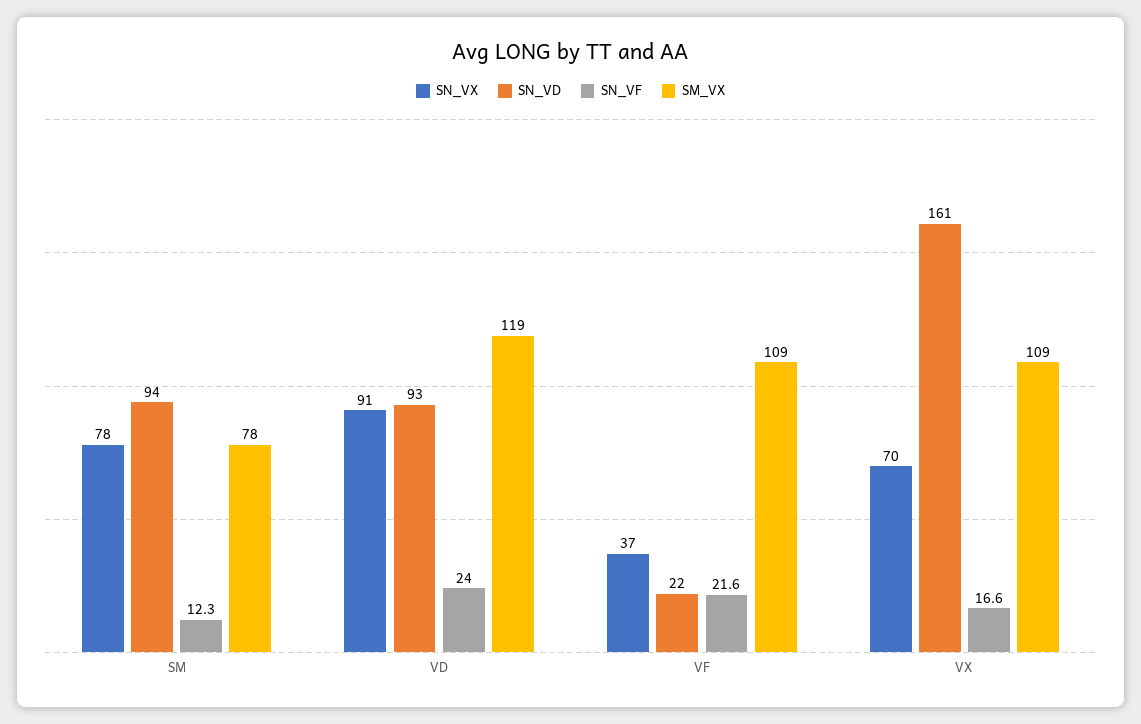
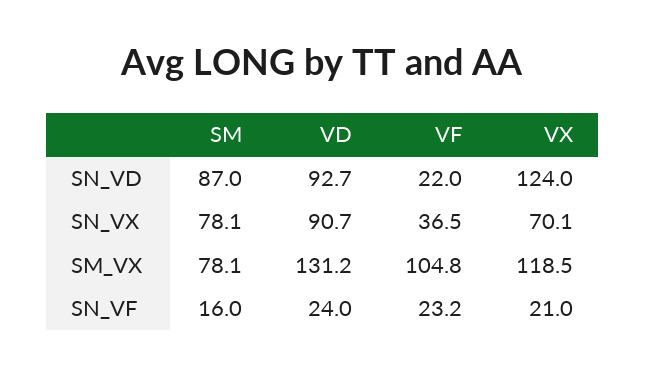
SN_VD, SM: 94 -> 87
SN_VF, SM: 12.3 -> 16
SM_VX, VD: 119 -> 131.2
SN_VF, VF: 21.6 -> 23.2
SM_VX, VF: 109 -> 104.8
SN_VD, VX: 161 -> 124
SN_VF, VX: 16.6 -> 21
SM_VX, VX: 109 -> 118.5

